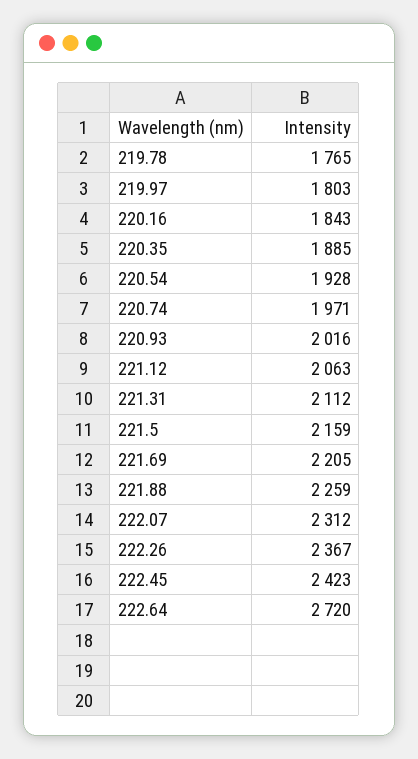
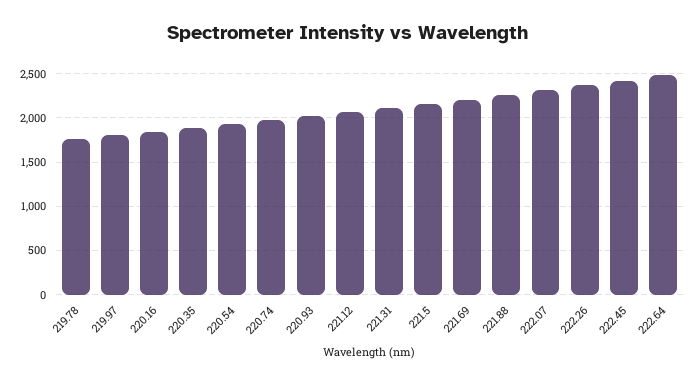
222.64: 2720 -> 2500

